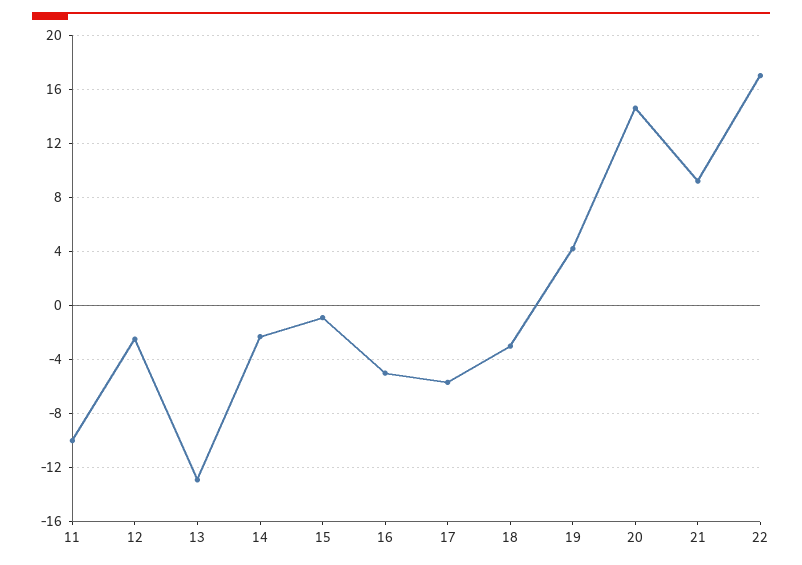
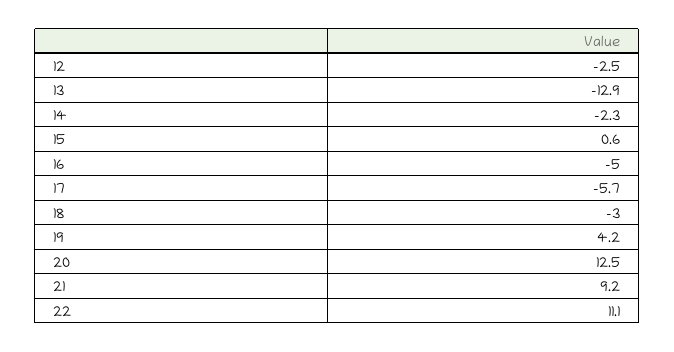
11: -10 -> none
15: -1 -> 0.6
20: 14.5 -> 12.5
22: 17 -> 11.1

